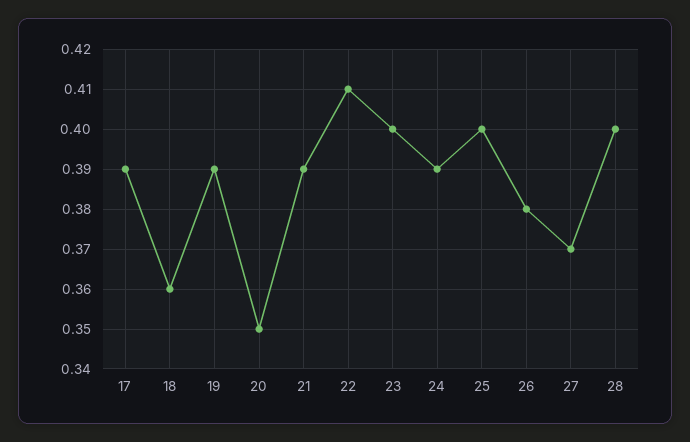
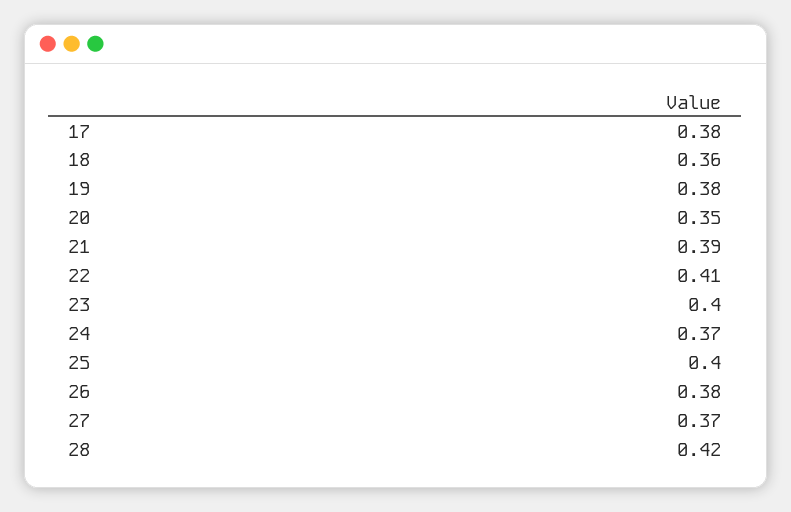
17: 0.39 -> 0.38
19: 0.39 -> 0.38
24: 0.39 -> 0.37
28: 0.4 -> 0.42

